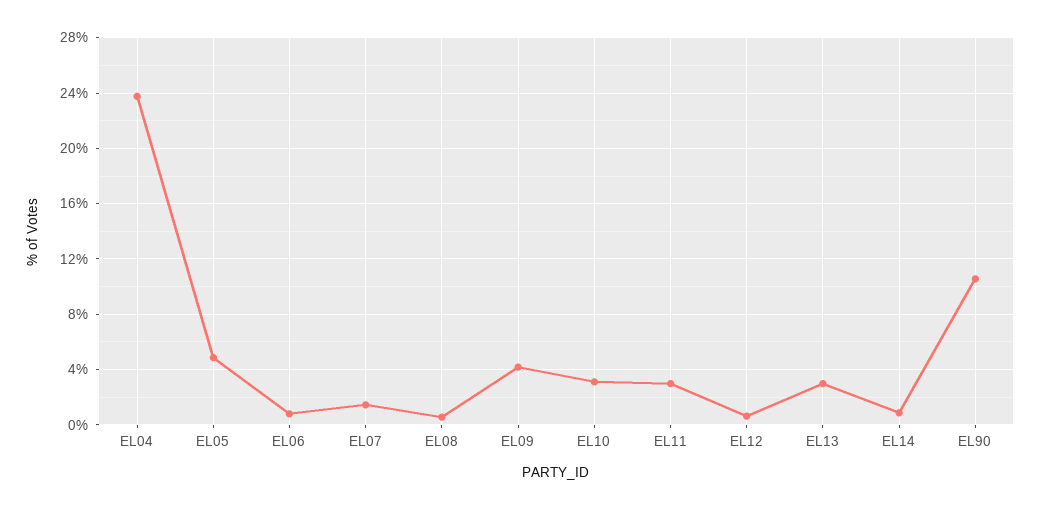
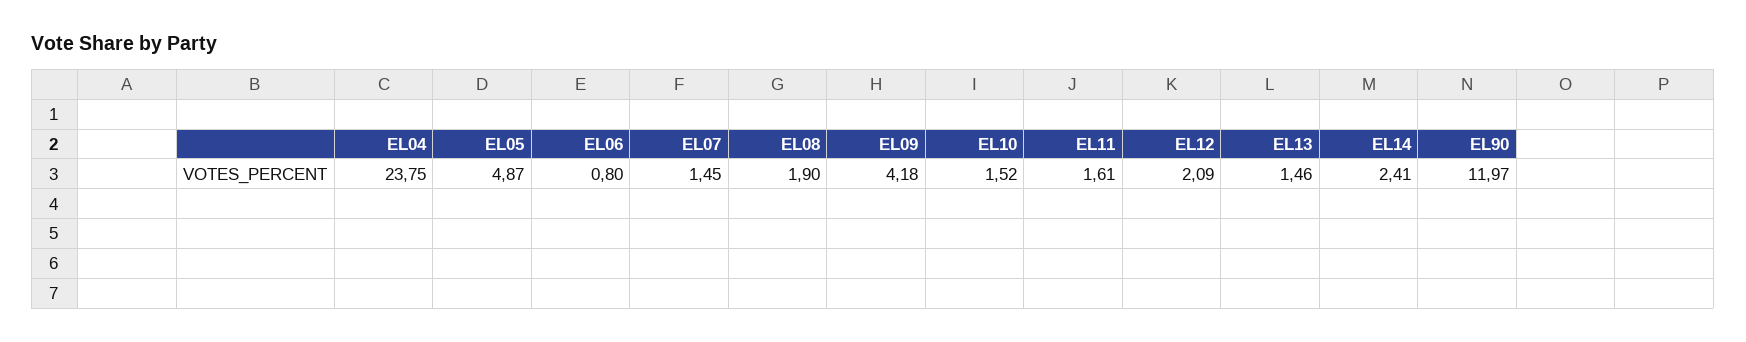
EL08: 0.5 -> 1.9
EL10: 3 -> 1.52
EL11: 3 -> 1.61
EL12: 0.5 -> 2.09
EL13: 3 -> 1.46
EL14: 1 -> 2.41
EL90: 10.5 -> 11.97

